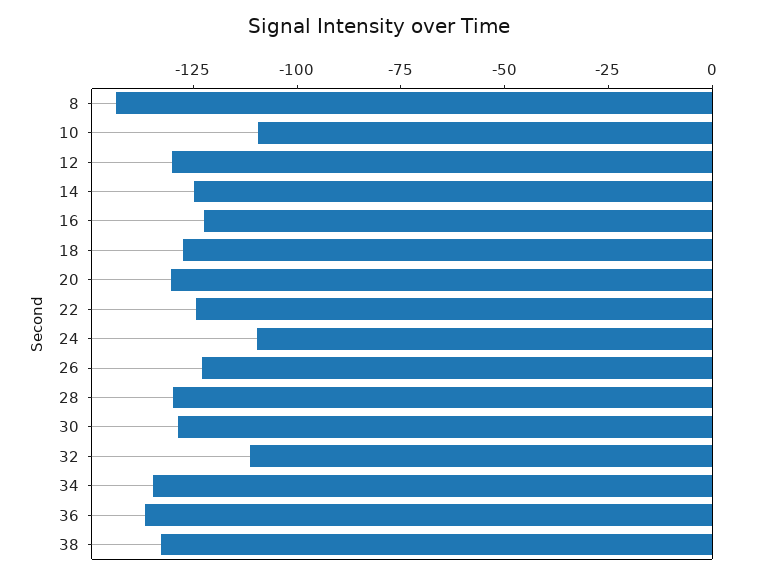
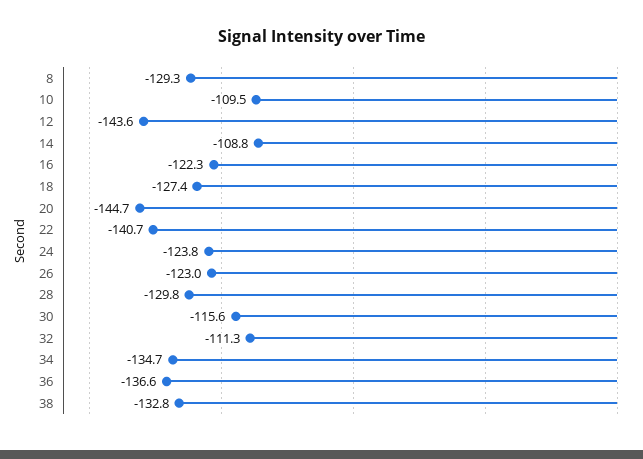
8: -145 -> -129.3
12: -130 -> -143.6
14: -125 -> -108.8
20: -130 -> -144.7
22: -125 -> -140.7
24: -110 -> -123.8
30: -130 -> -115.6

